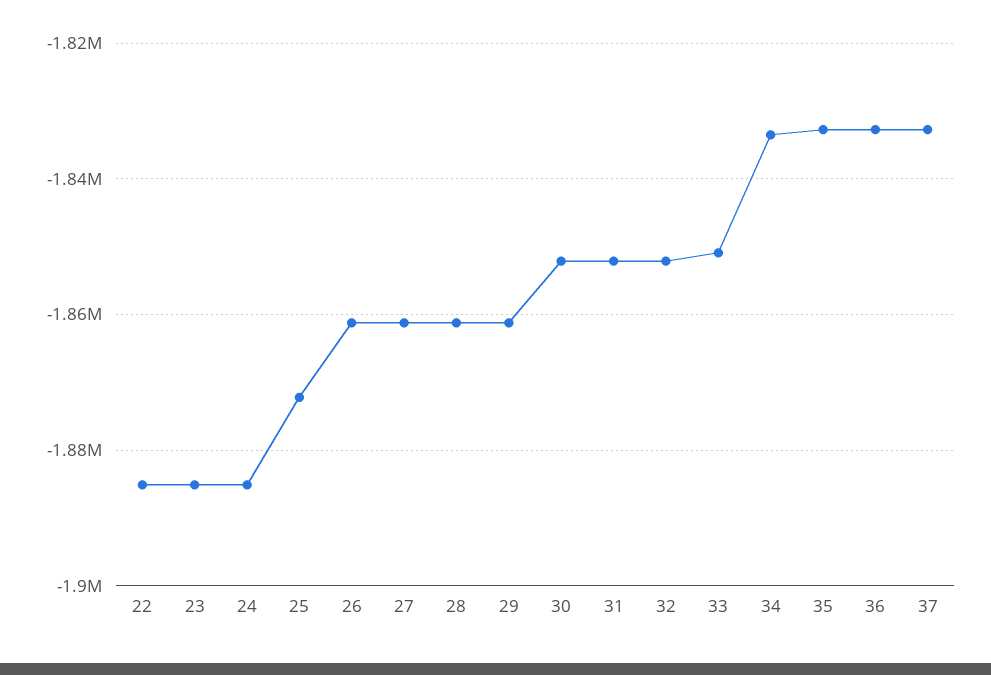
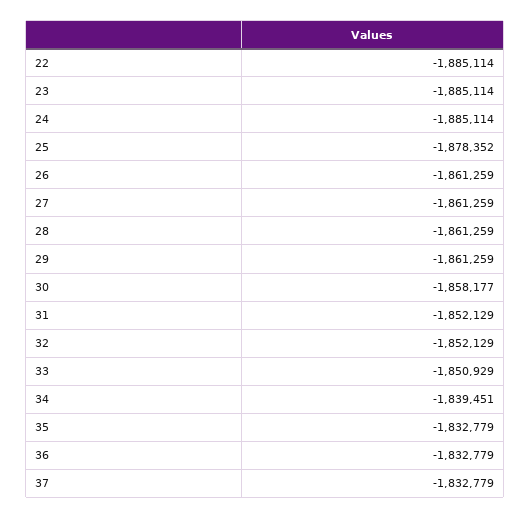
25: -1872000 -> -1878352
30: -1852000 -> -1858177
34: -1834000 -> -1839451

